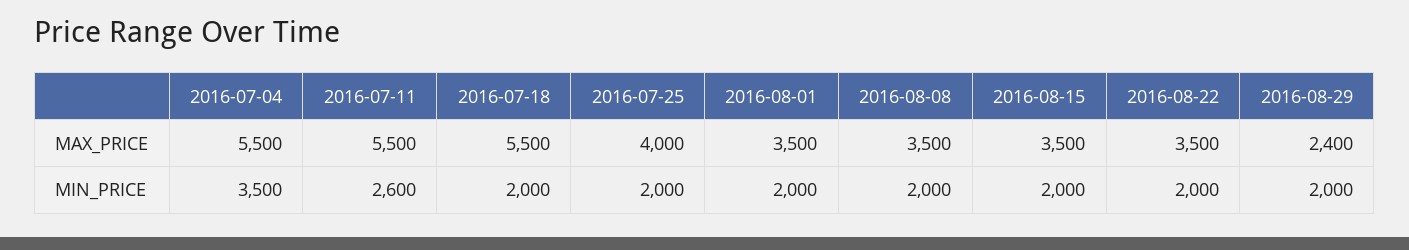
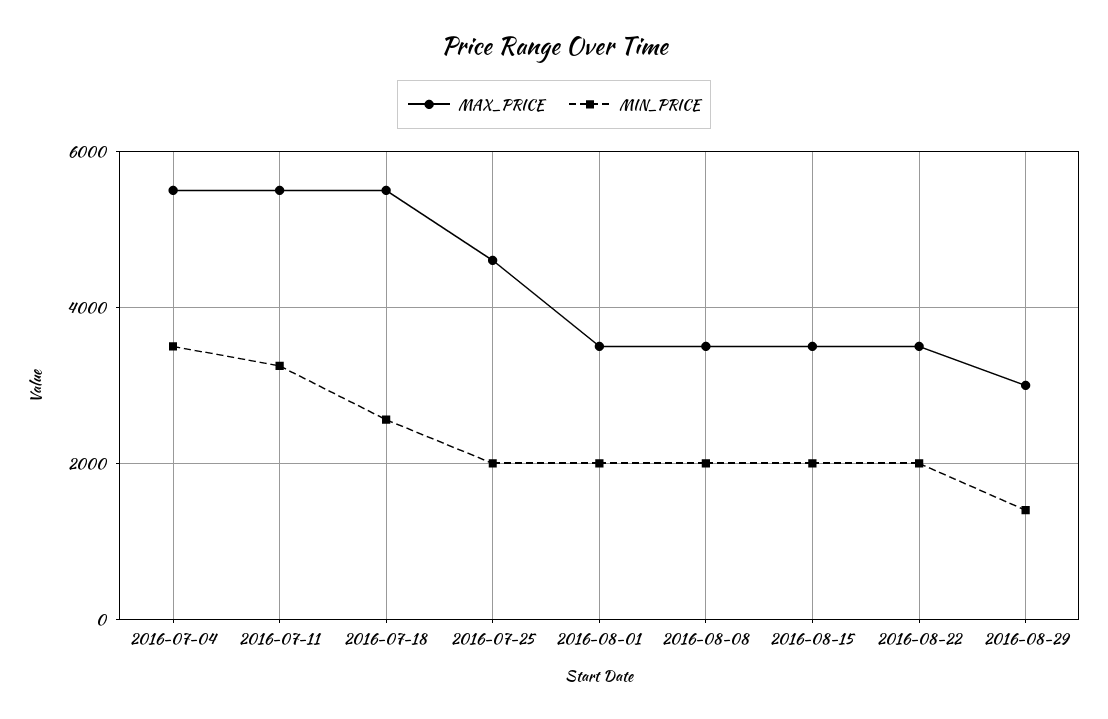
MAX_PRICE, 2016-07-25: 4000 -> 4600
MAX_PRICE, 2016-08-29: 2400 -> 3000
MIN_PRICE, 2016-07-11: 2600 -> 3200
MIN_PRICE, 2016-07-18: 2000 -> 2600
MIN_PRICE, 2016-08-29: 2000 -> 1400

